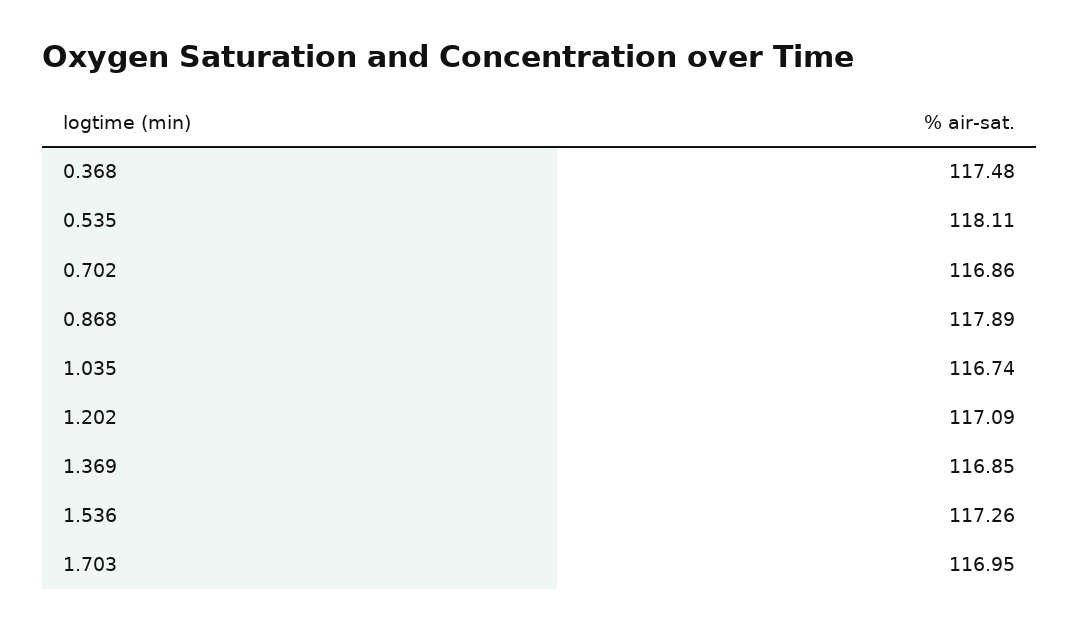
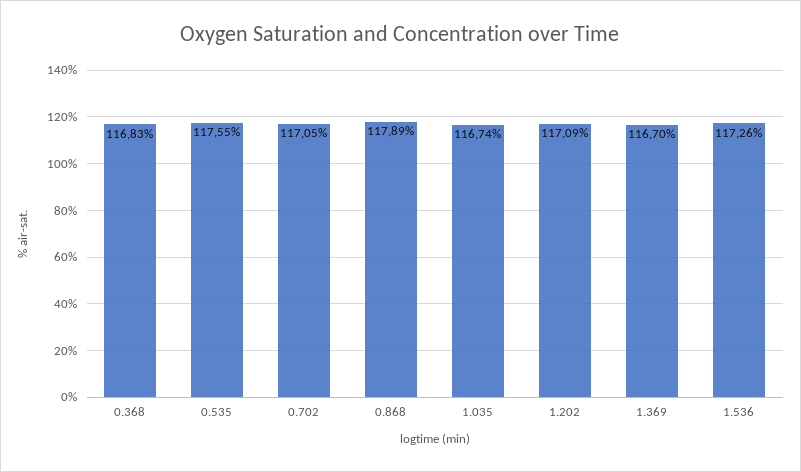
0.368: 117.48 -> 116.83
0.535: 118.11 -> 117.55
0.702: 116.86 -> 117.05
1.369: 116.85 -> 116.7
1.703: 116.95 -> none

